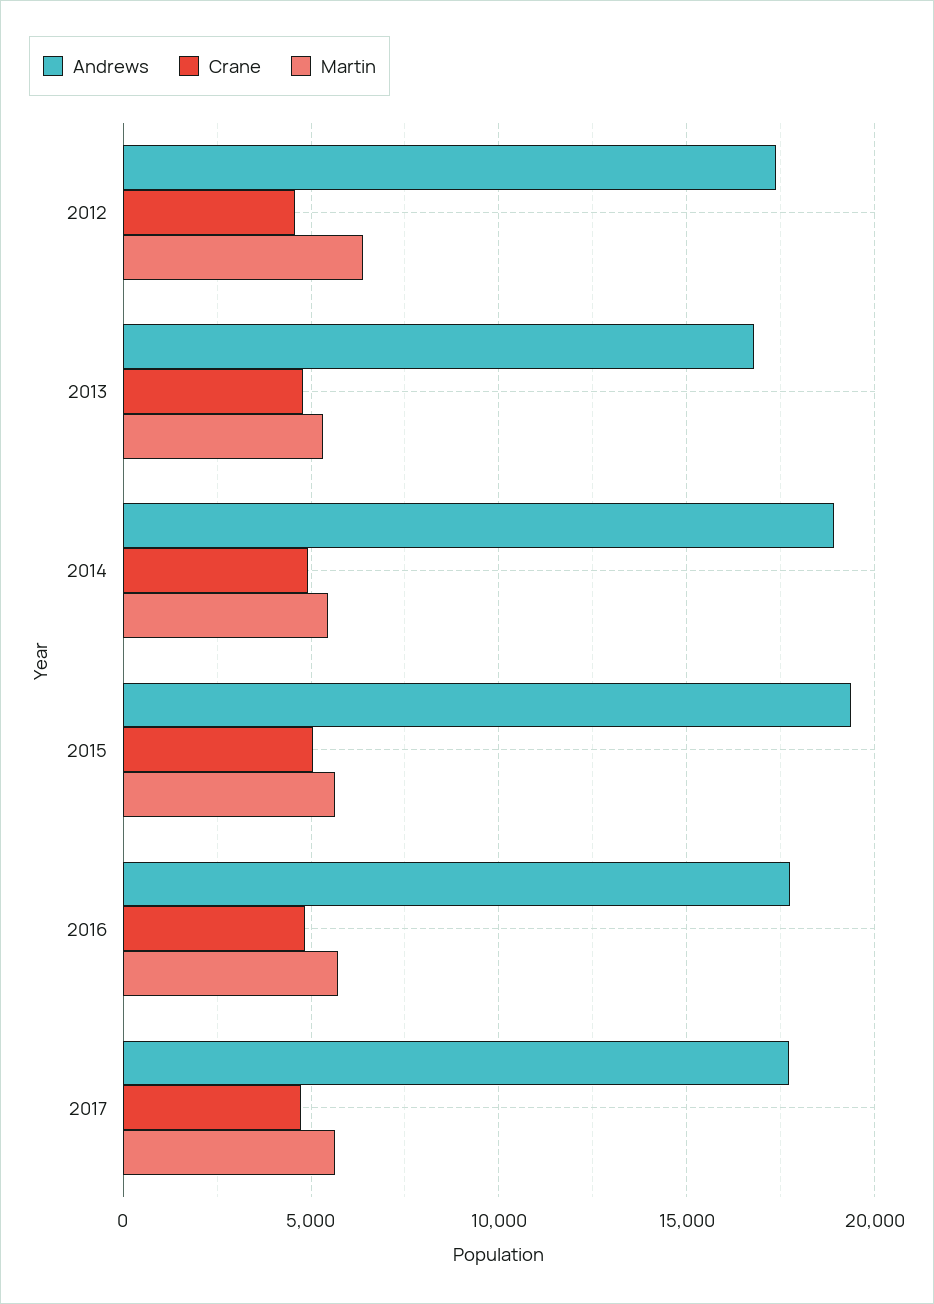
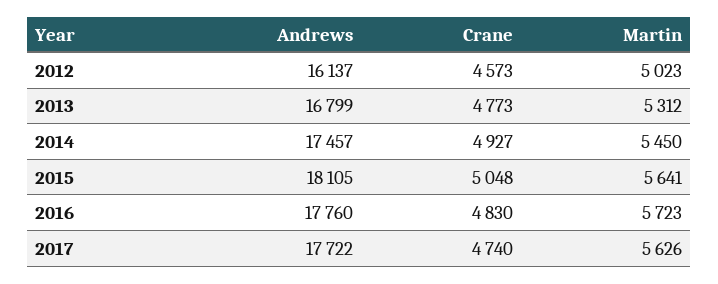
Andrews, 2012: 17500 -> 16137
Martin, 2012: 6500 -> 5023
Andrews, 2014: 19000 -> 17457
Andrews, 2015: 19500 -> 18105

